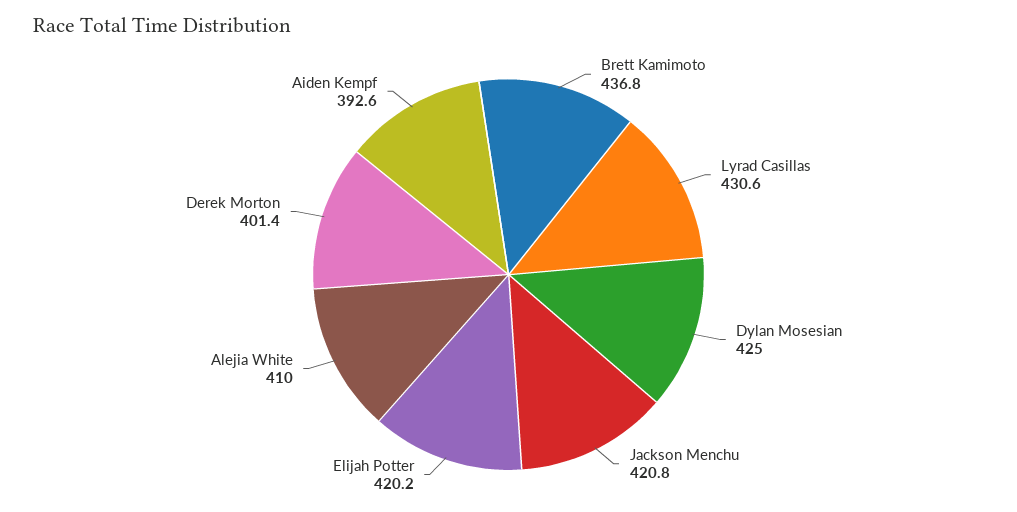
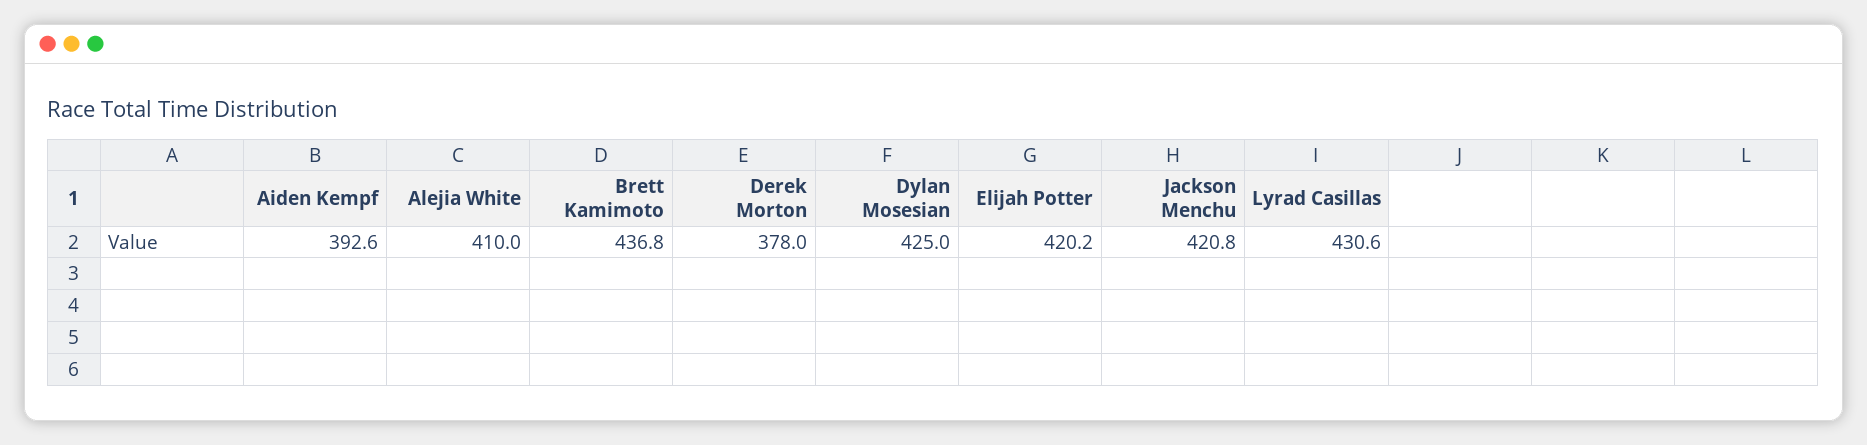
Derek Morton: 401.4 -> 378

